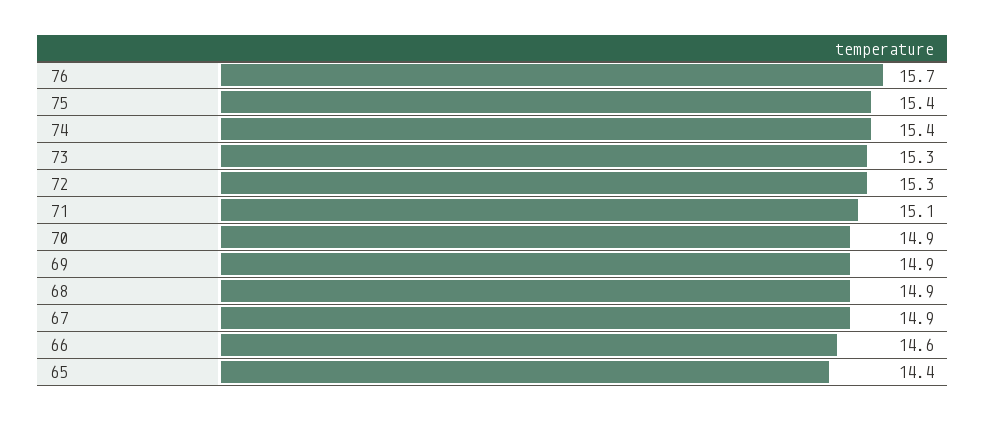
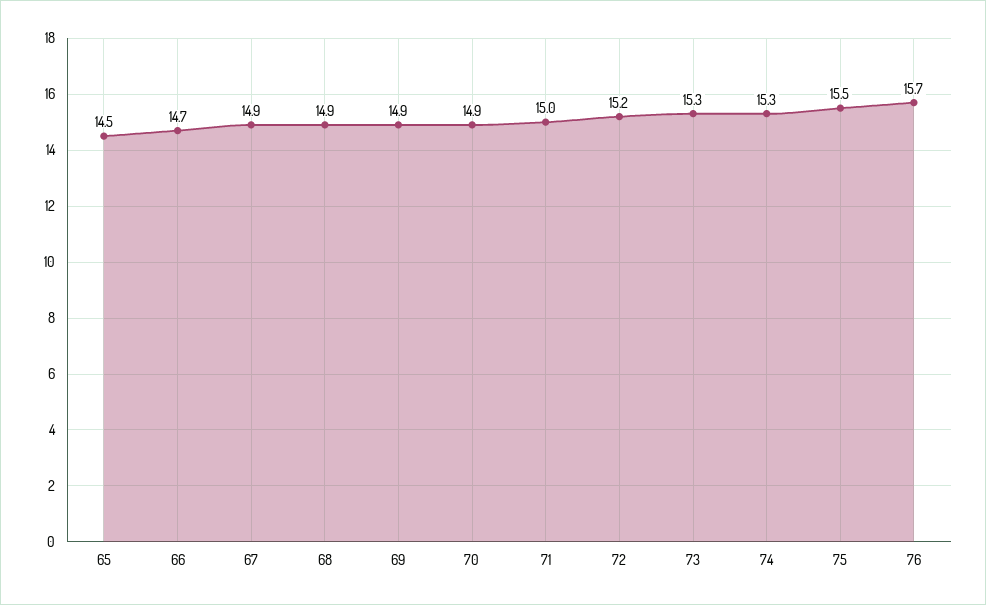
75: 15.4 -> 15.5
74: 15.4 -> 15.3
72: 15.3 -> 15.2
71: 15.1 -> 15
66: 14.6 -> 14.7
65: 14.4 -> 14.5

